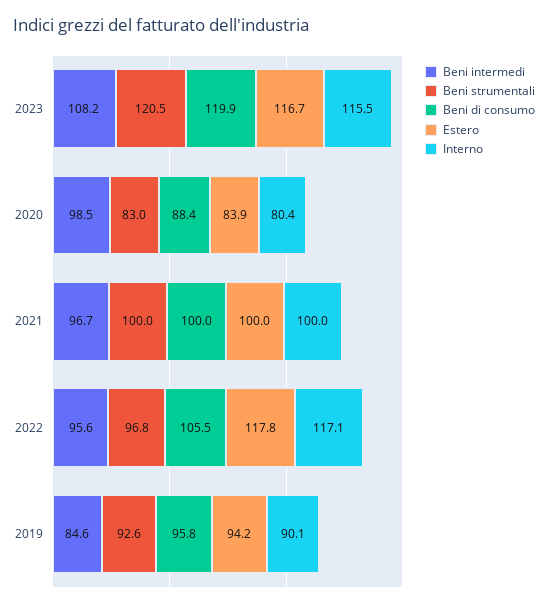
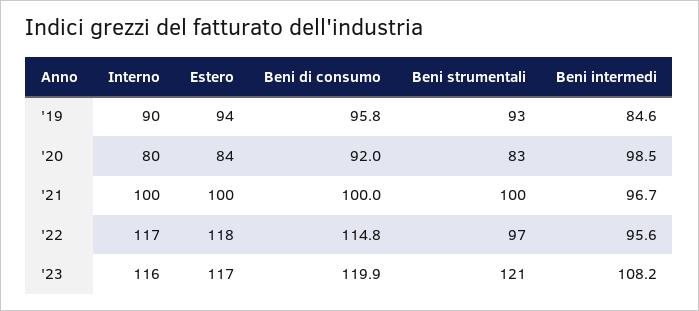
Beni di consumo, 2020: 88.4 -> 92
Beni di consumo, 2022: 105.5 -> 114.8

